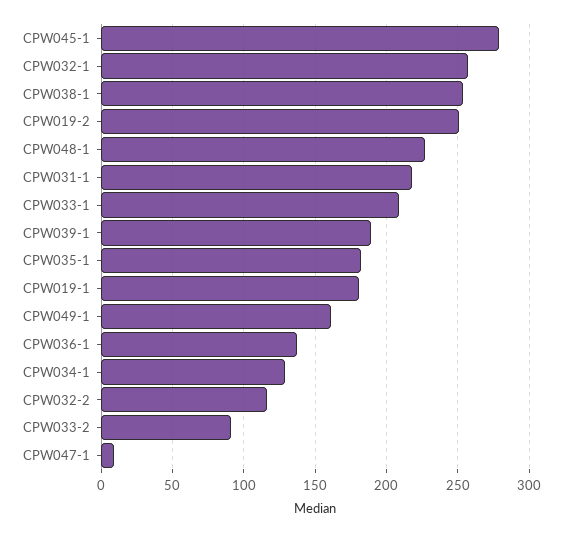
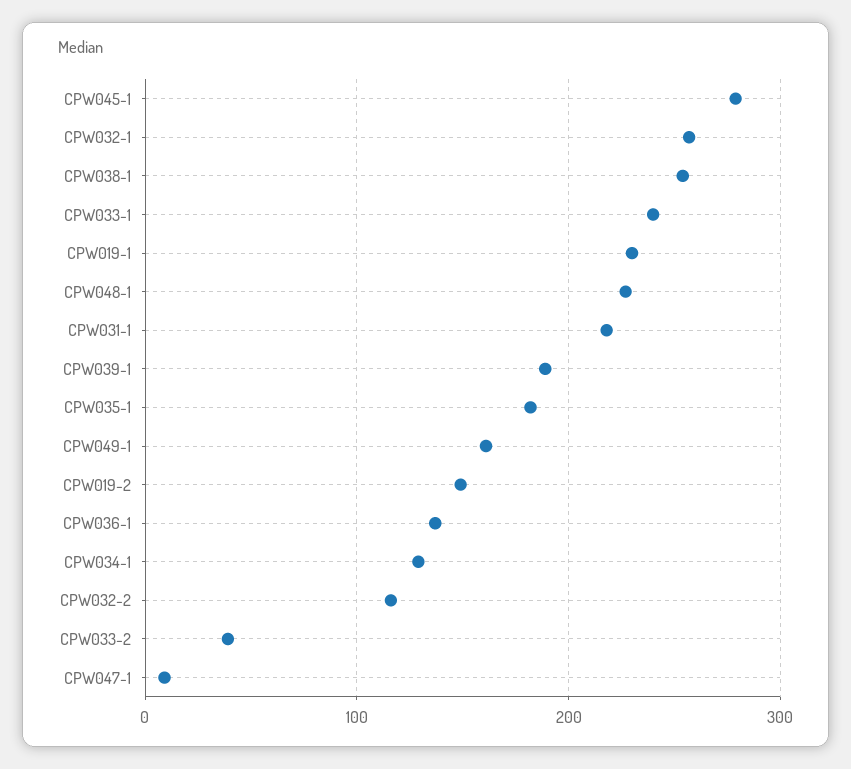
CPW019-2: 250 -> 150
CPW033-1: 210 -> 240
CPW019-1: 180 -> 230
CPW033-2: 90 -> 40

